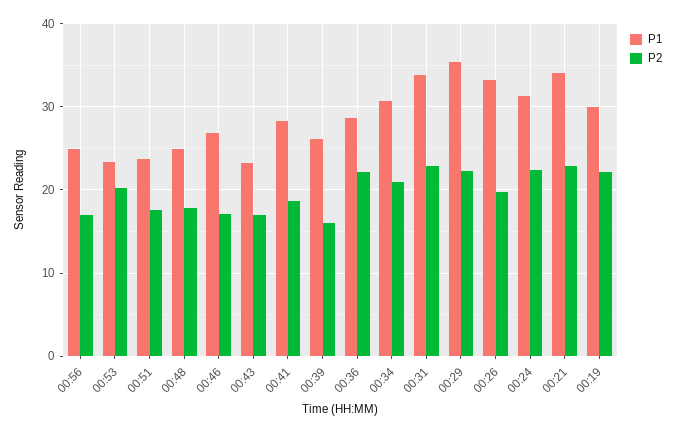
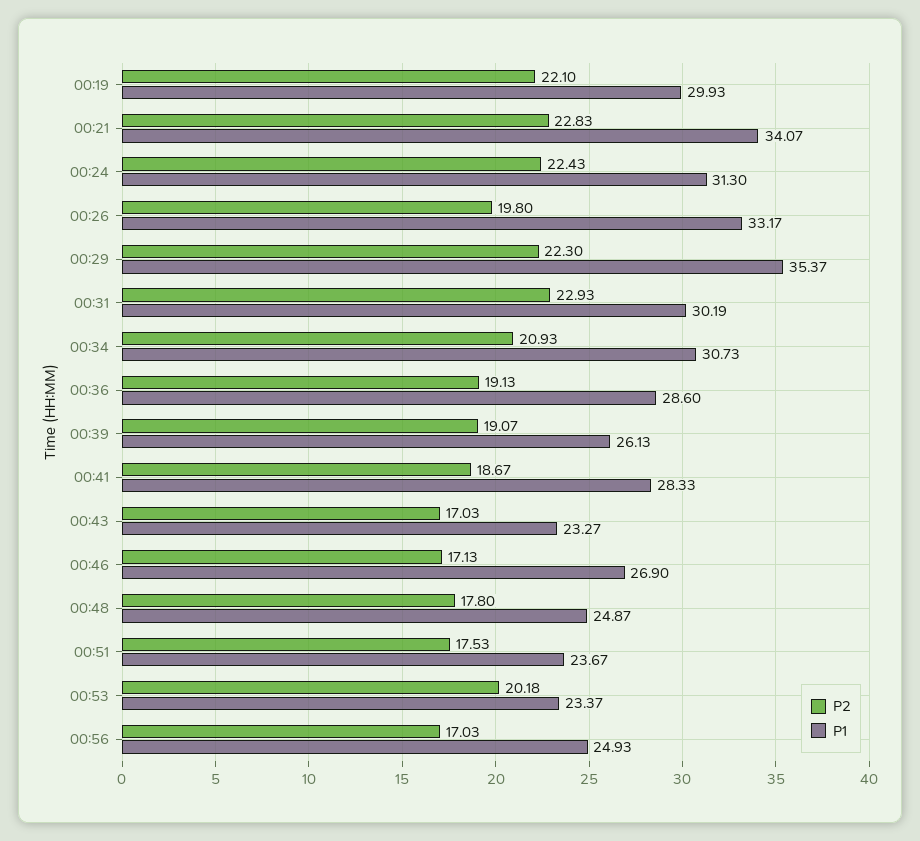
P2, 00:39: 16 -> 19.07
P2, 00:36: 22 -> 19.13
P1, 00:31: 34 -> 30.19

